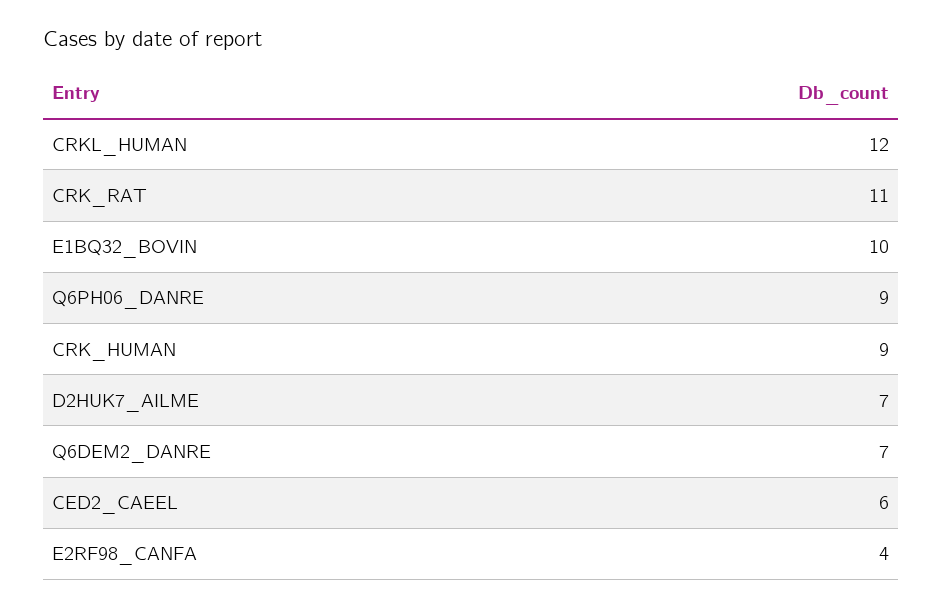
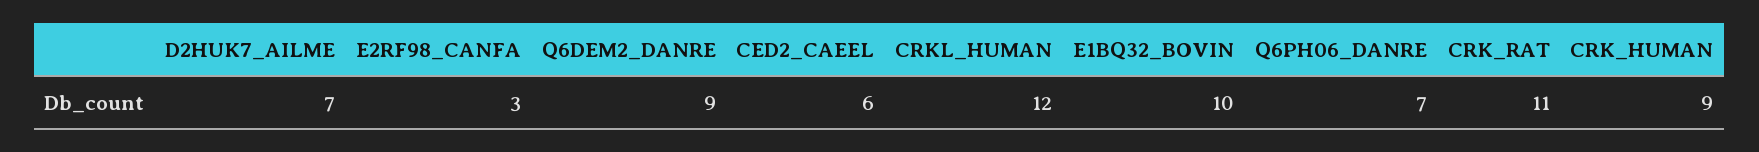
Q6PH06_DANRE: 9 -> 7
Q6DEM2_DANRE: 7 -> 9
E2RF98_CANFA: 4 -> 3

